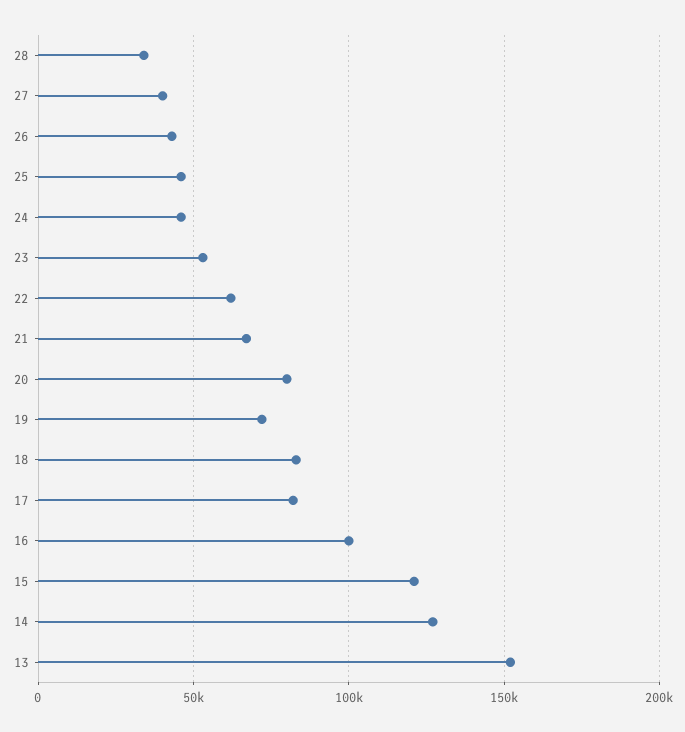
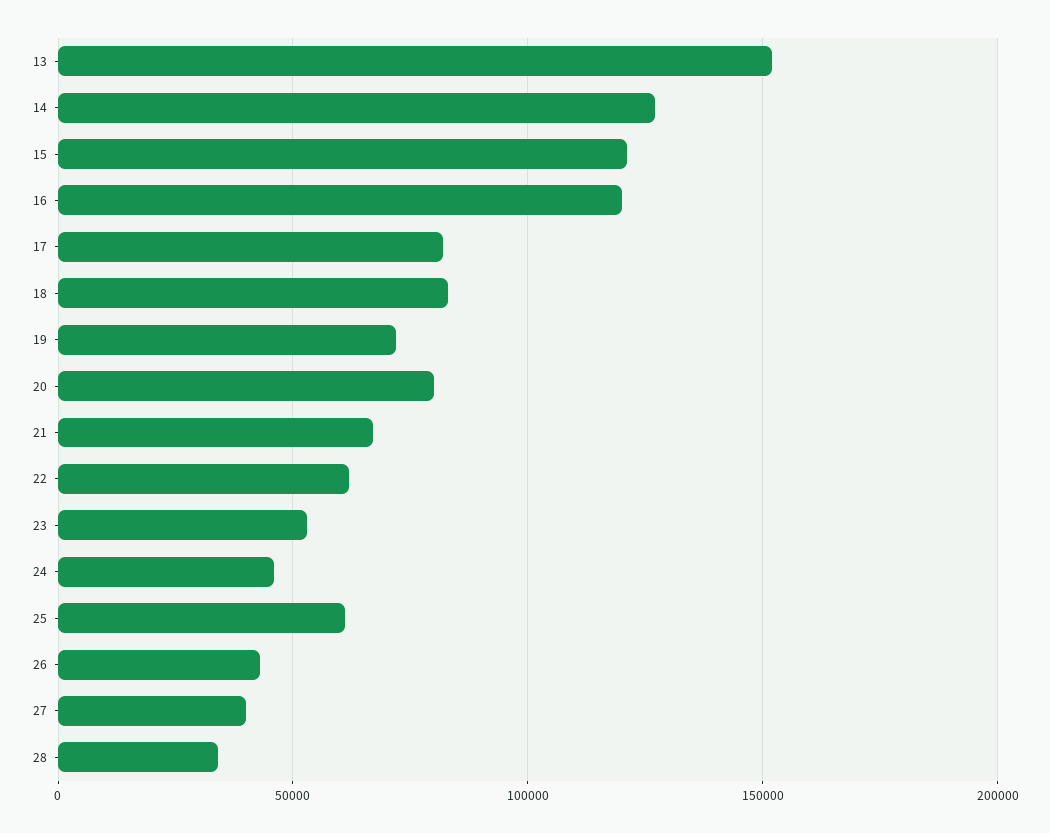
25: 45000 -> 60000
16: 100000 -> 120000

